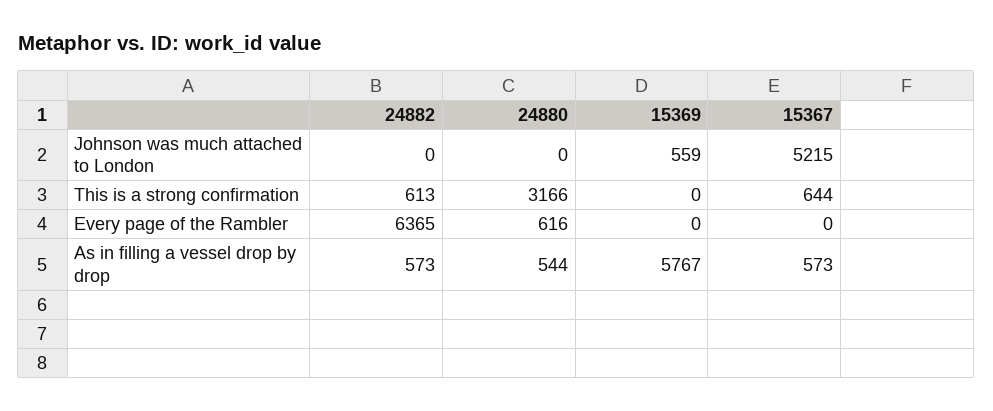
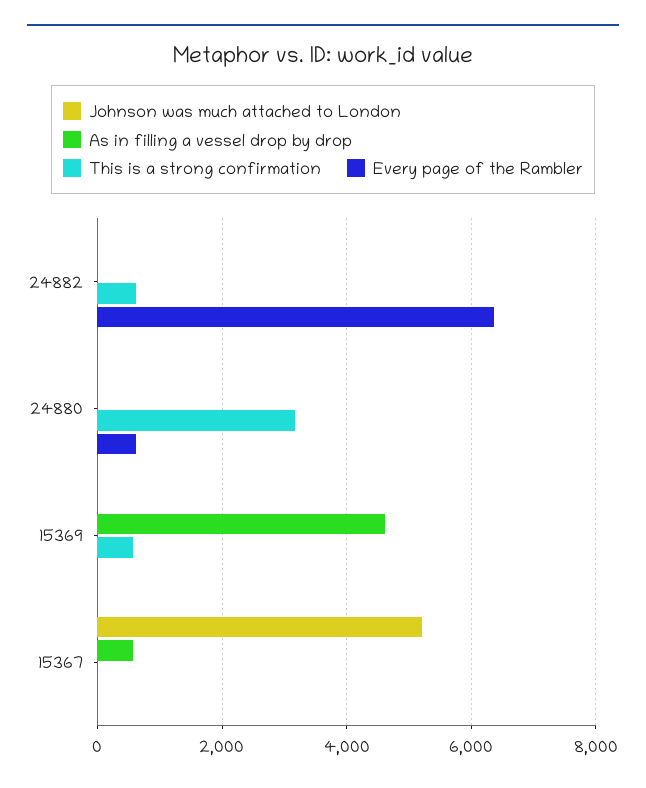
Johnson was much attached to London, 15369: 559 -> 0
This is a strong confirmation, 15369: 0 -> 600
This is a strong confirmation, 15367: 644 -> 0
As in filling a vessel drop by drop, 24882: 573 -> 0
As in filling a vessel drop by drop, 24880: 544 -> 0
As in filling a vessel drop by drop, 15369: 5767 -> 4600

